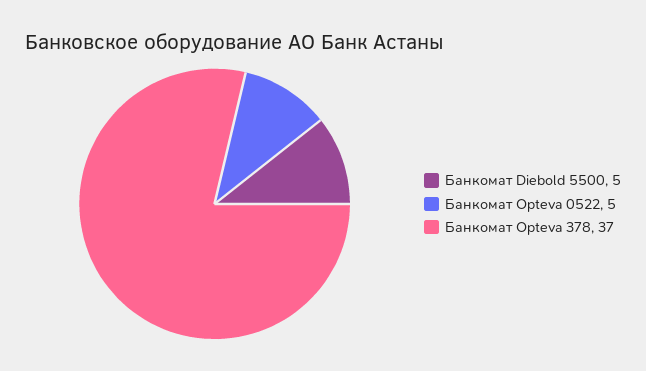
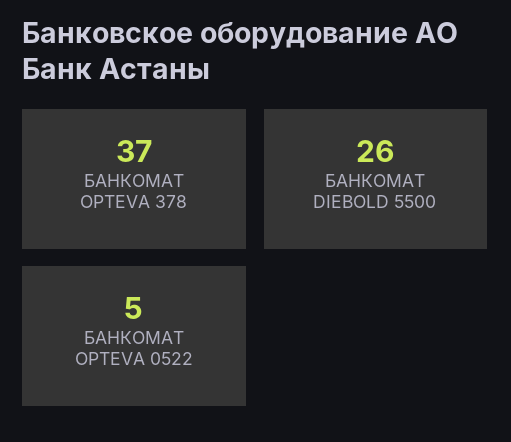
Банкомат Diebold 5500: 5 -> 26

